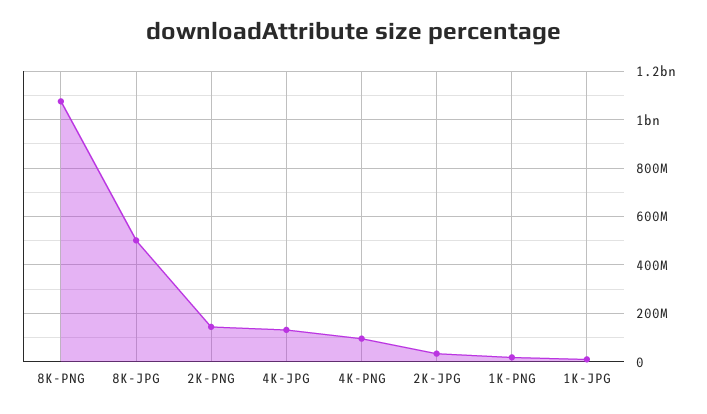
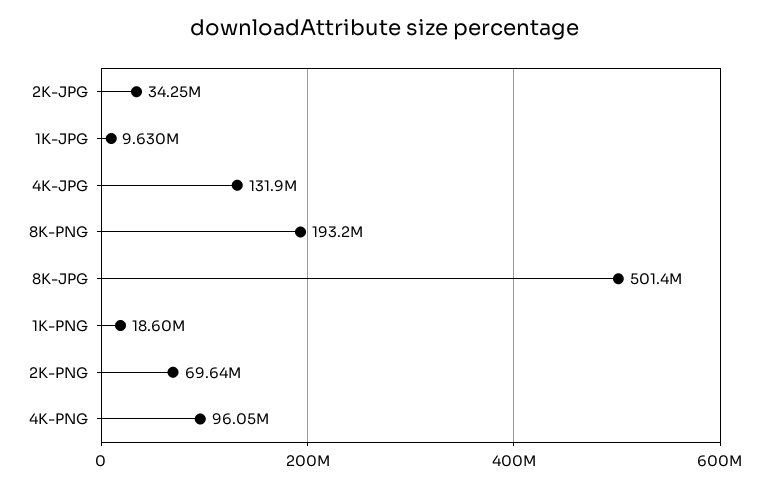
8K-PNG: 1075000000 -> 193200000
2K-PNG: 150000000 -> 69640000

